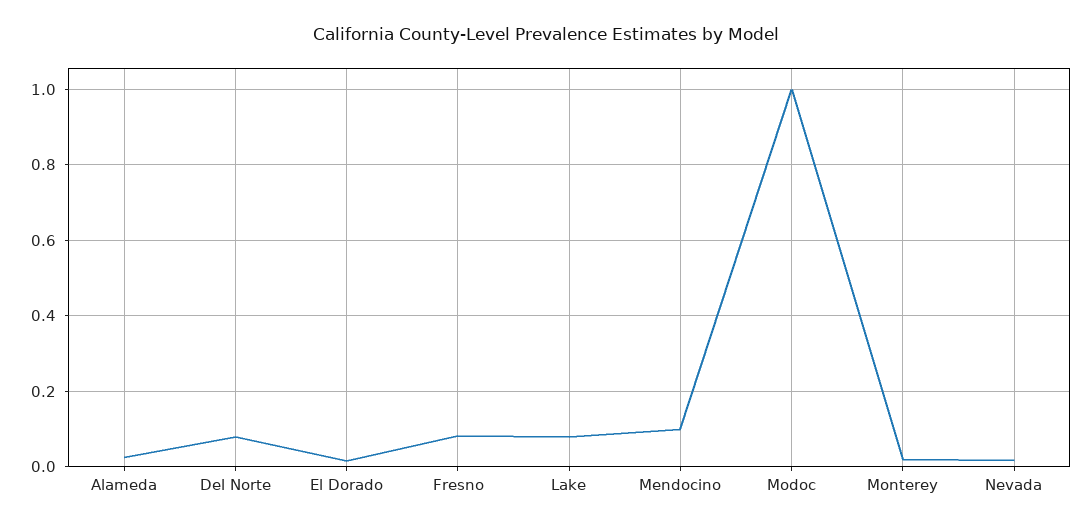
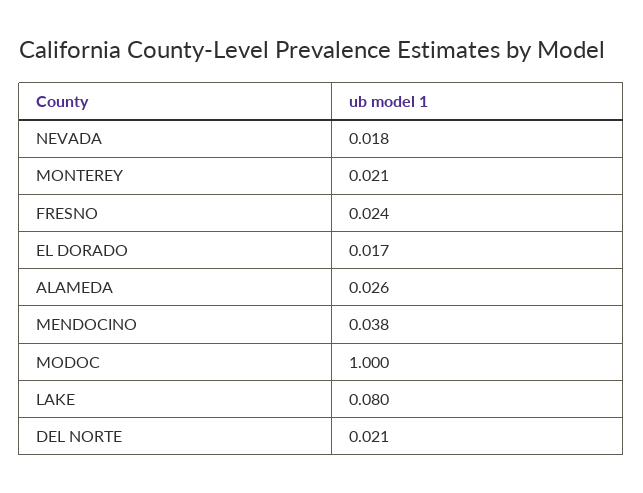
Del Norte: 0.08 -> 0.021
Fresno: 0.08 -> 0.024
Mendocino: 0.1 -> 0.038

